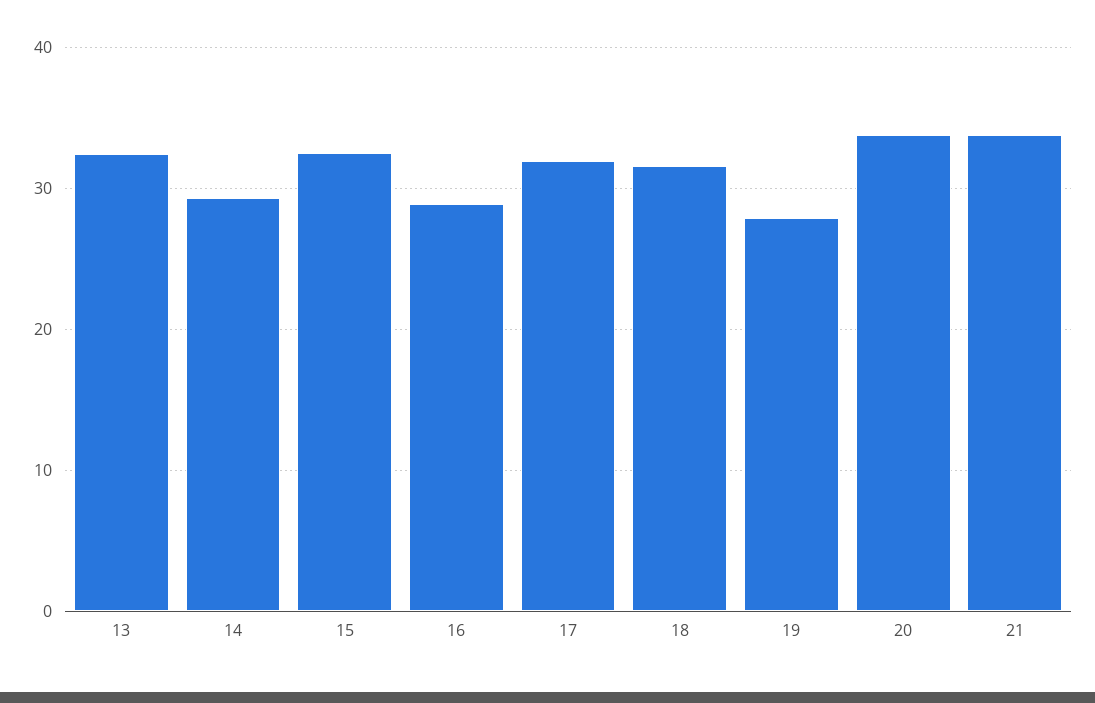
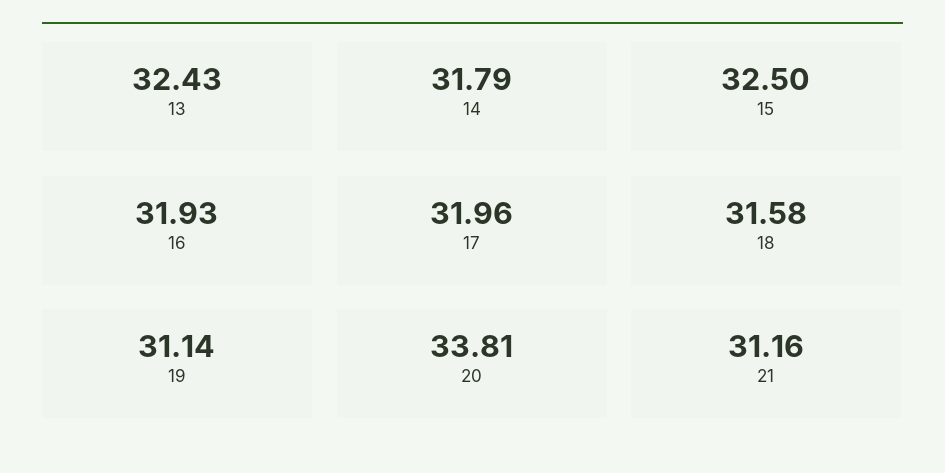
14: 29 -> 31.79
16: 29 -> 31.93
19: 28 -> 31.14
21: 34 -> 31.16

